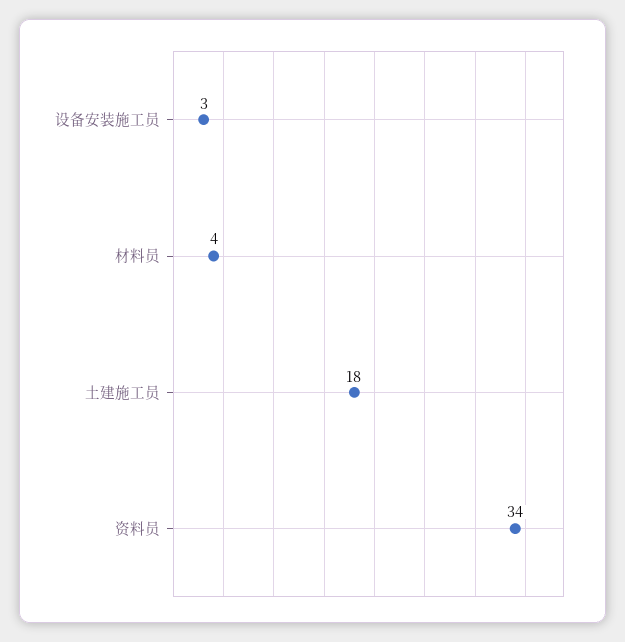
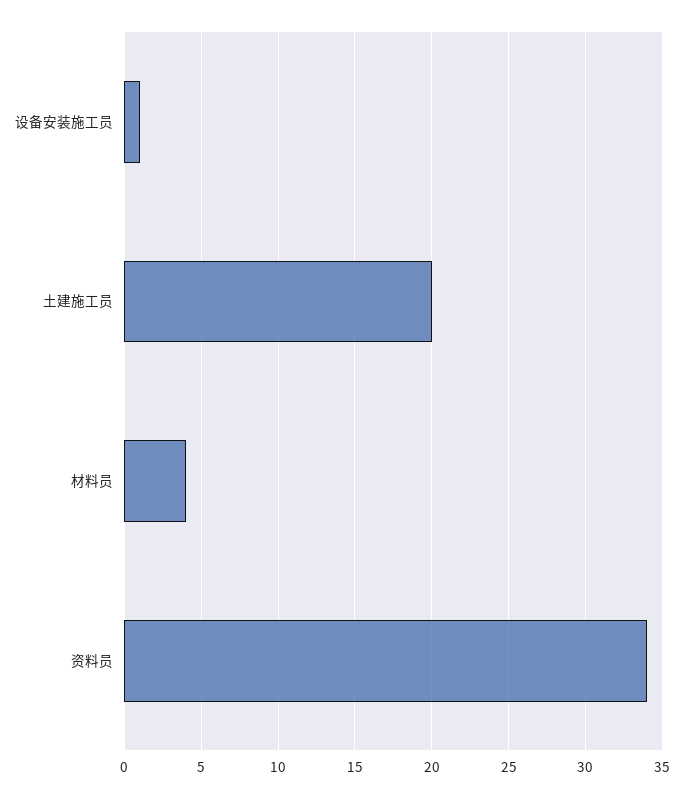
设备安装施工员: 3 -> 1
土建施工员: 18 -> 20

